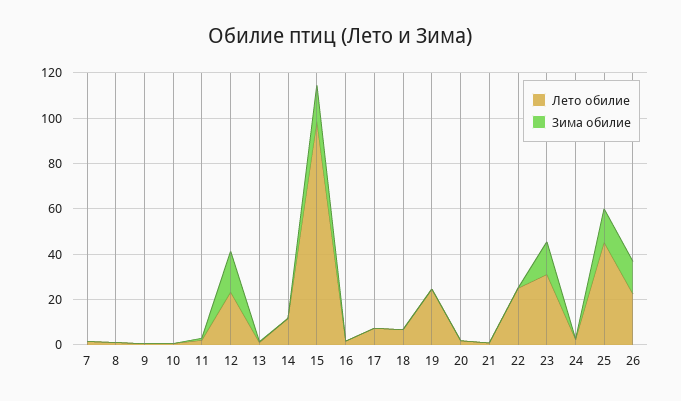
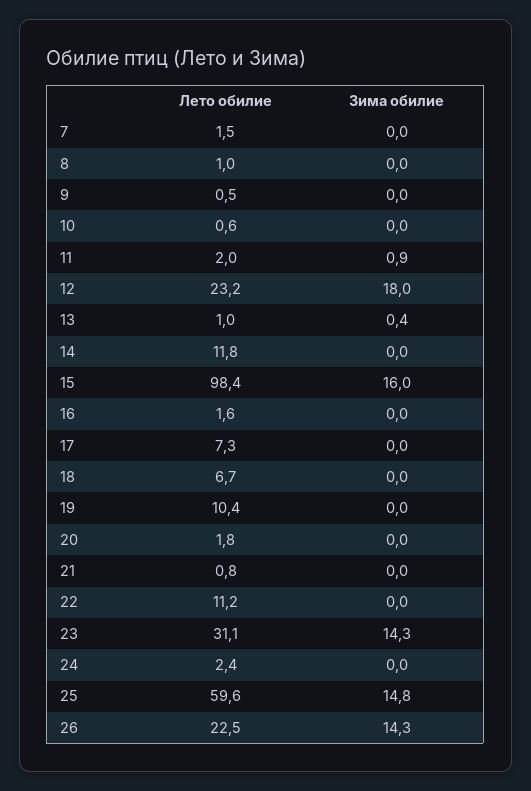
Лето обилие, 19: 25 -> 10.4
Лето обилие, 22: 25 -> 11.2
Лето обилие, 25: 45 -> 59.6

